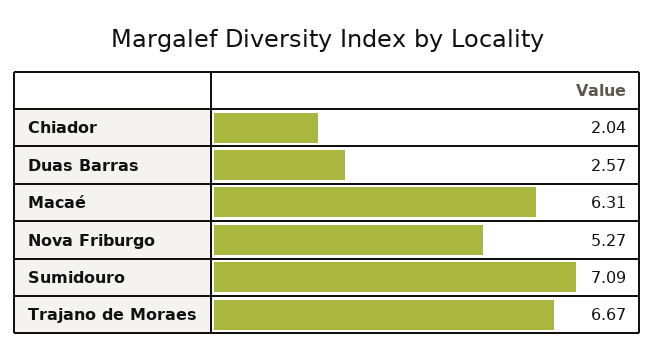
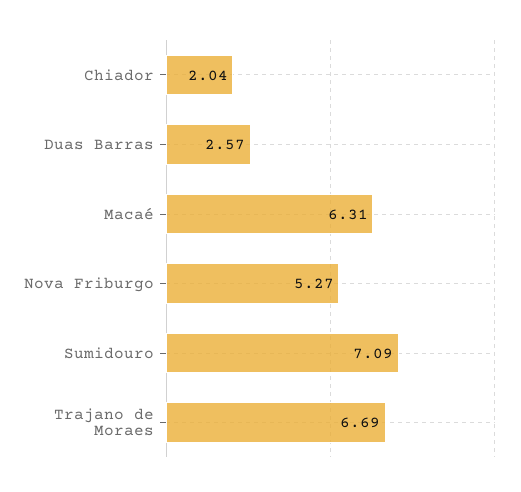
Trajano de Moraes: 6.67 -> 6.69

